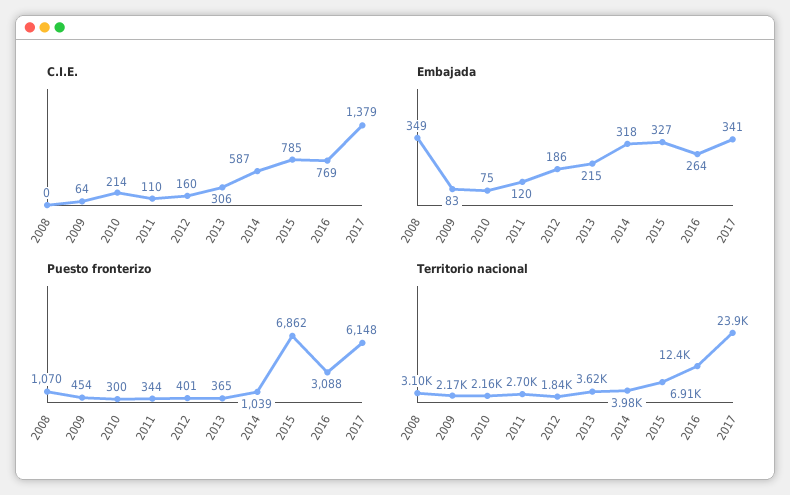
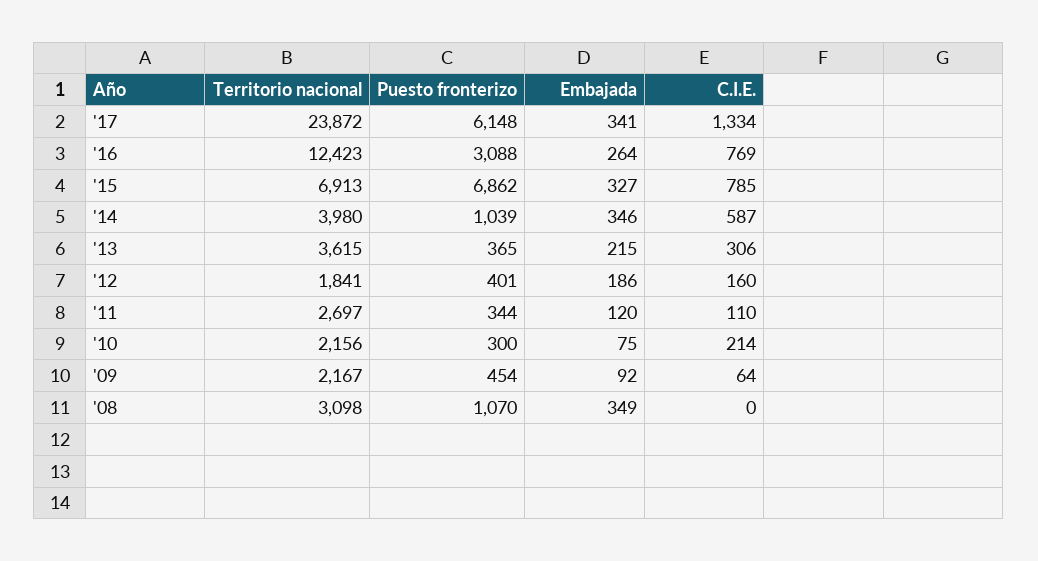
C.I.E., 2017: 1379 -> 1334
Embajada, 2009: 83 -> 92
Embajada, 2014: 318 -> 346

